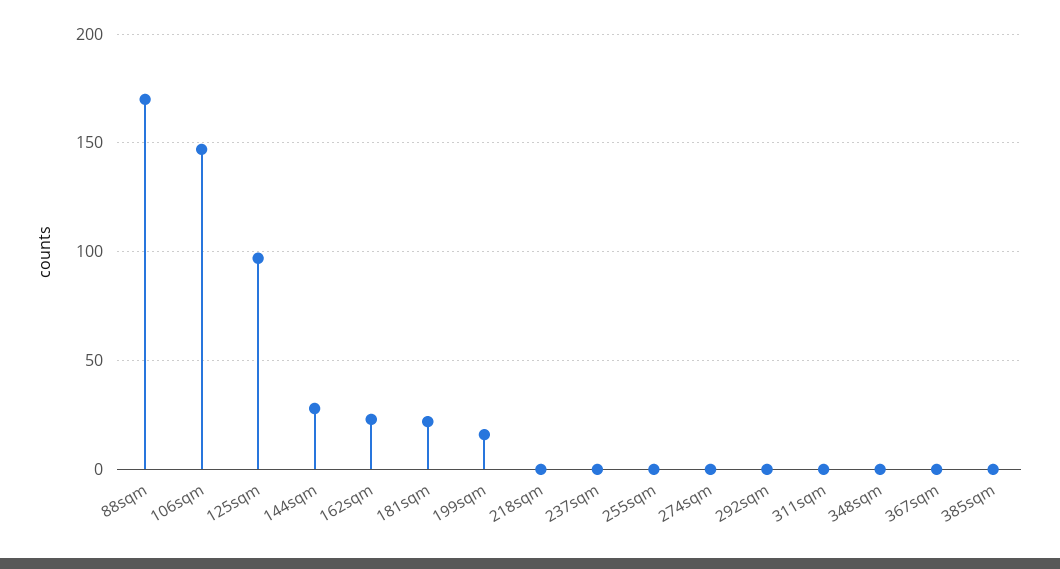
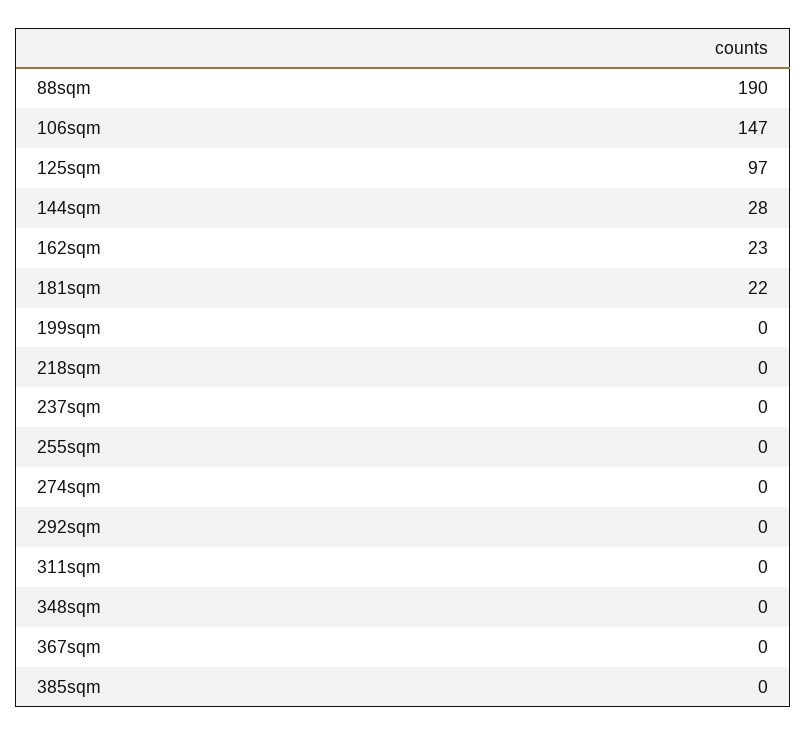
88sqm: 170 -> 190
199sqm: 15 -> 0

